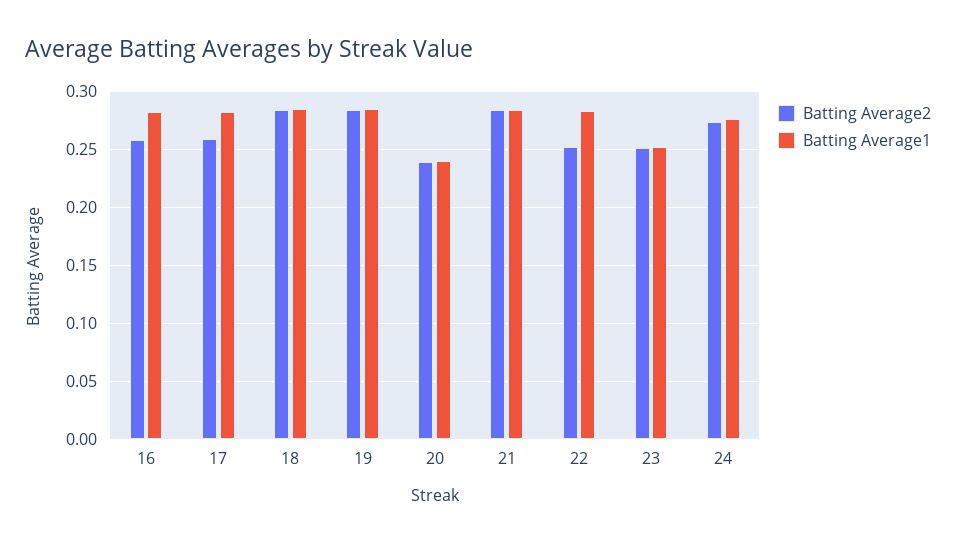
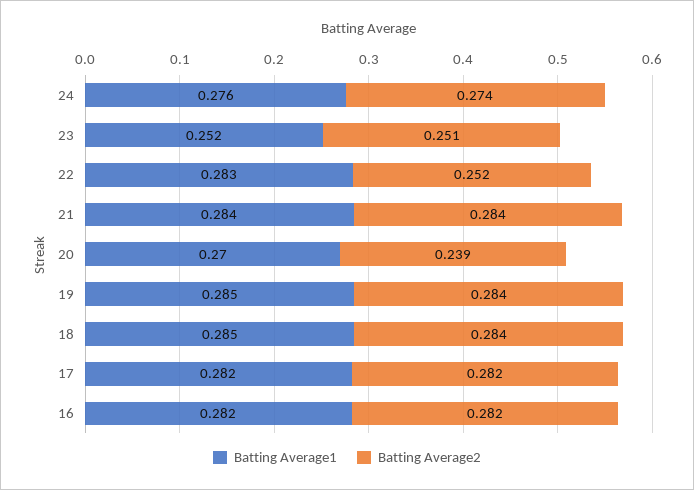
Batting Average2, 16: 0.26 -> 0.282
Batting Average2, 17: 0.26 -> 0.282
Batting Average1, 20: 0.24 -> 0.27

